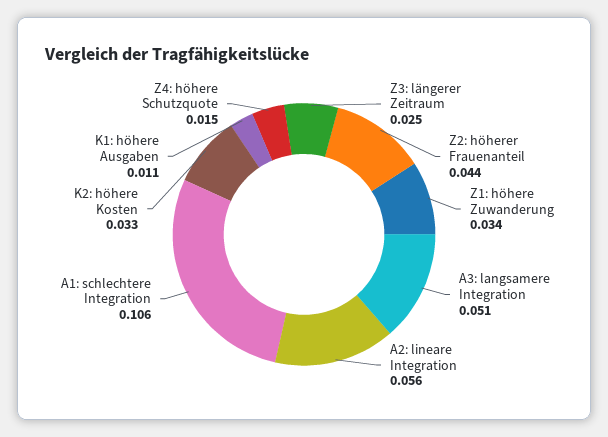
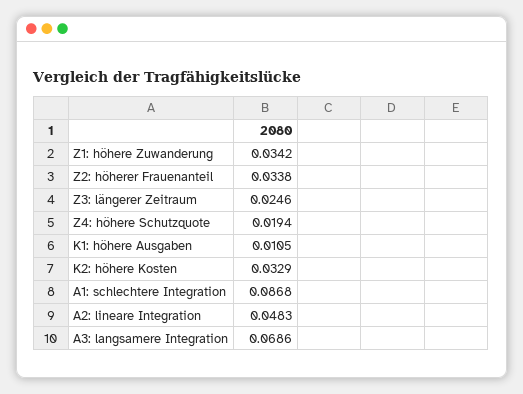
Z2: höherer Frauenanteil: 0.044 -> 0.0338
A3: langsamere Integration: 0.051 -> 0.0686
A2: lineare Integration: 0.056 -> 0.0483
A1: schlechtere Integration: 0.106 -> 0.0868
Z4: höhere Schutzquote: 0.015 -> 0.0194

